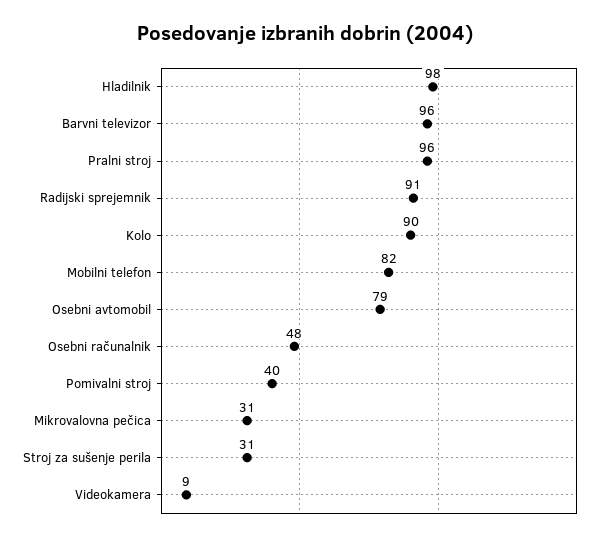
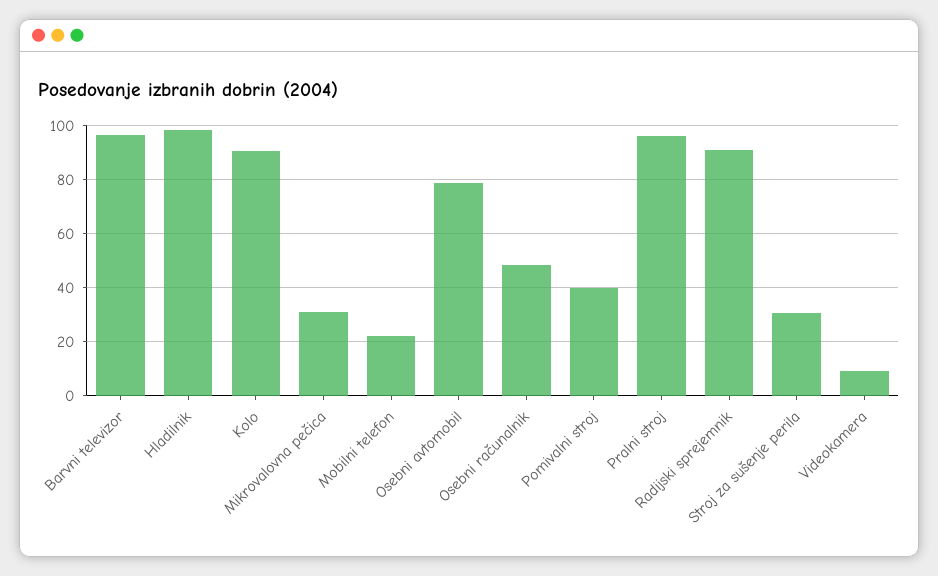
Mobilni telefon: 82 -> 22.5

